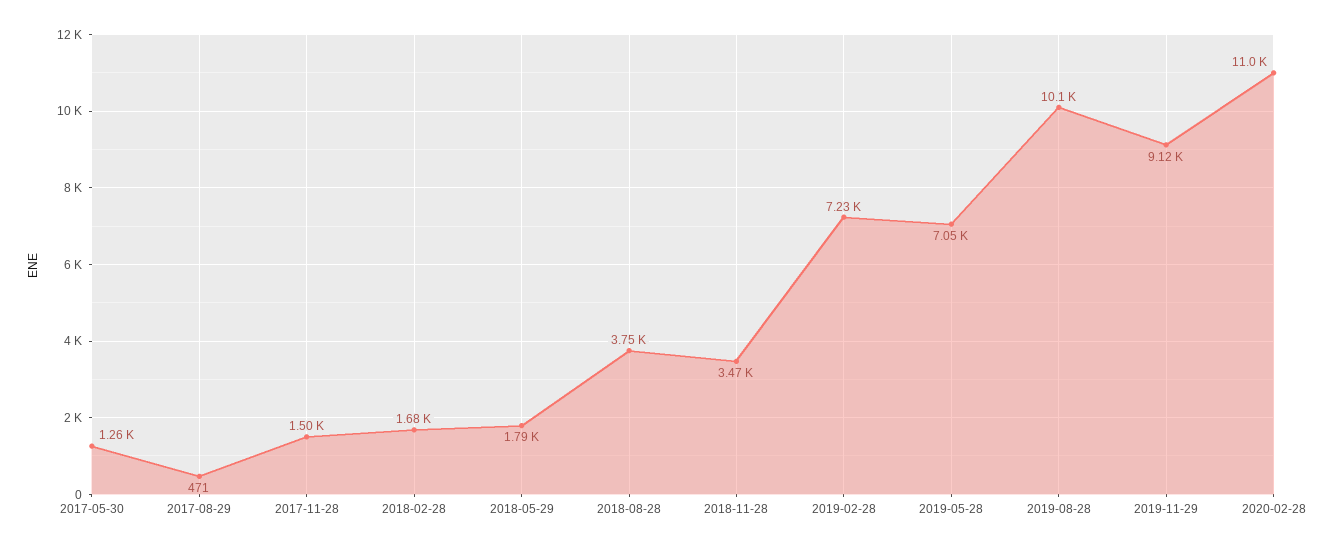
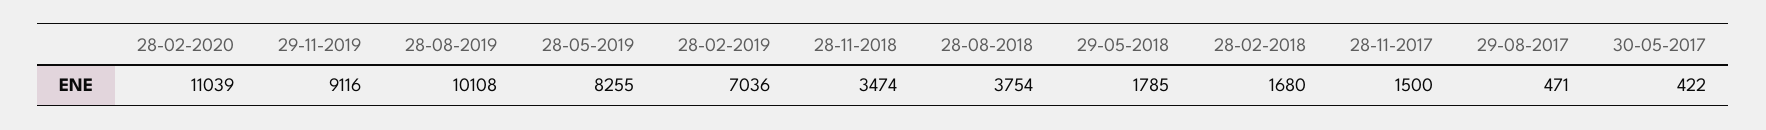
2017-05-30: 1260 -> 422
2019-02-28: 7230 -> 7036
2019-05-28: 7050 -> 8255

